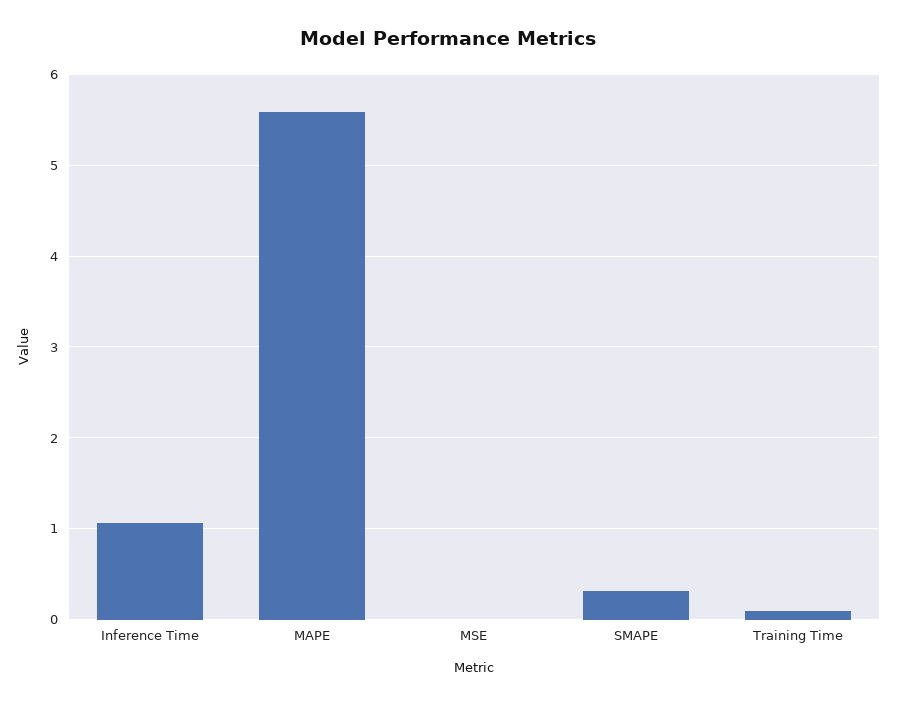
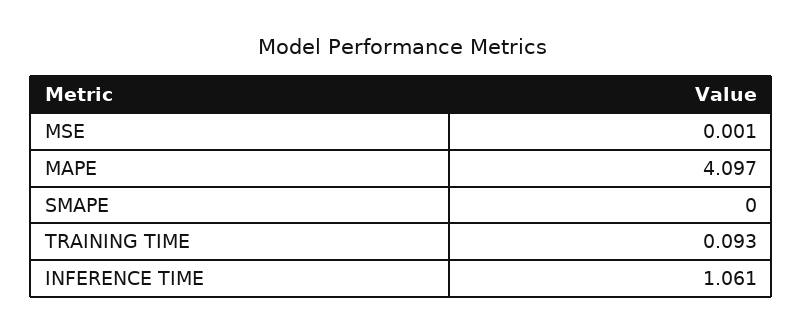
MAPE: 5.6 -> 4.097
SMAPE: 0.3 -> 0

